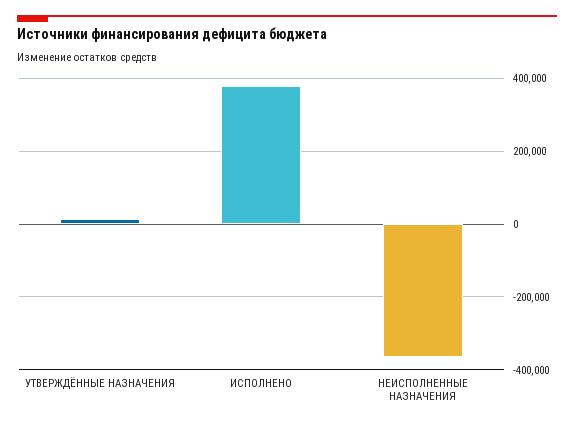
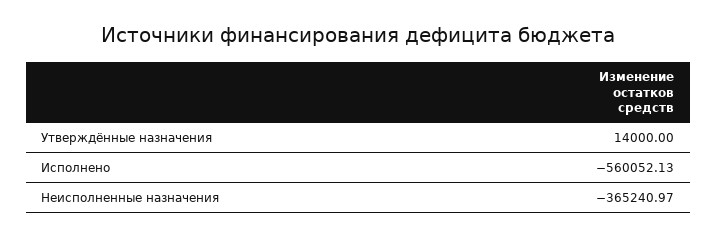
ИСПОЛНЕНО: 380000 -> -560052.13

